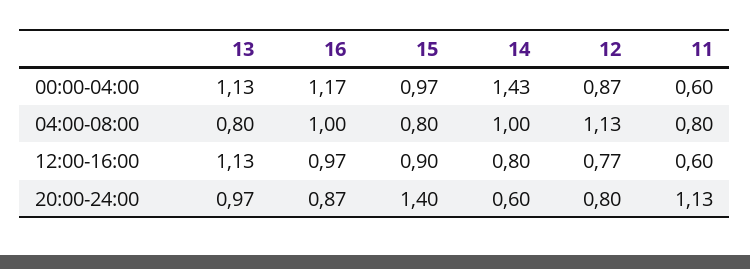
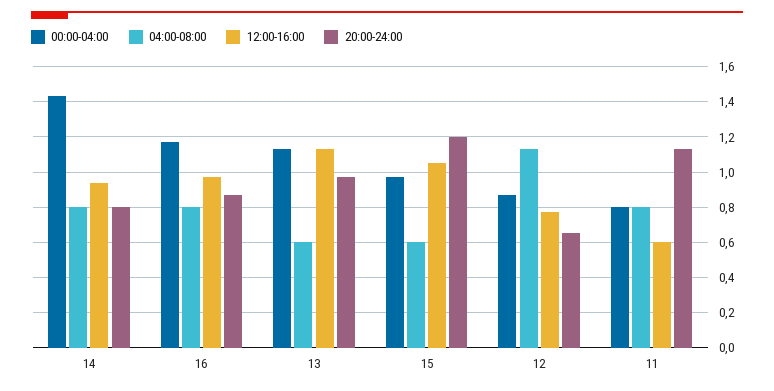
00:00-04:00, 11: 0.6 -> 0.8
04:00-08:00, 13: 0.8 -> 0.6
04:00-08:00, 16: 1 -> 0.8
04:00-08:00, 15: 0.8 -> 0.6
04:00-08:00, 14: 1 -> 0.8
12:00-16:00, 15: 0.9 -> 1.05
12:00-16:00, 14: 0.8 -> 0.95
20:00-24:00, 15: 1.4 -> 1.2
20:00-24:00, 14: 0.6 -> 0.8
20:00-24:00, 12: 0.8 -> 0.65

